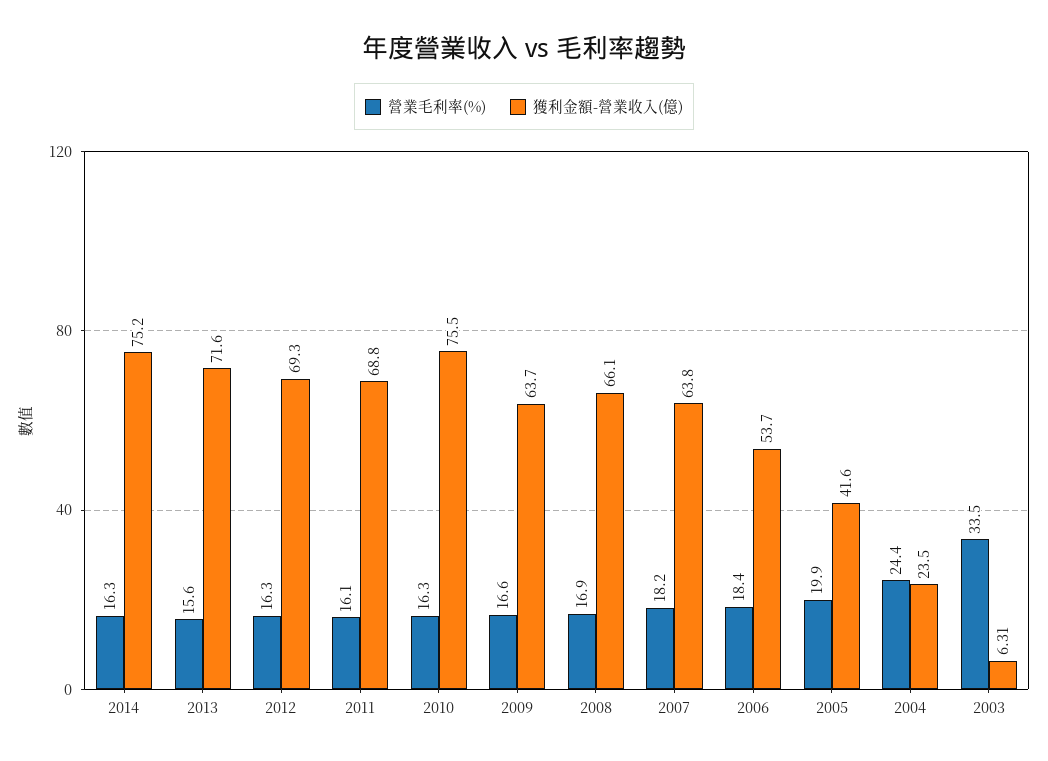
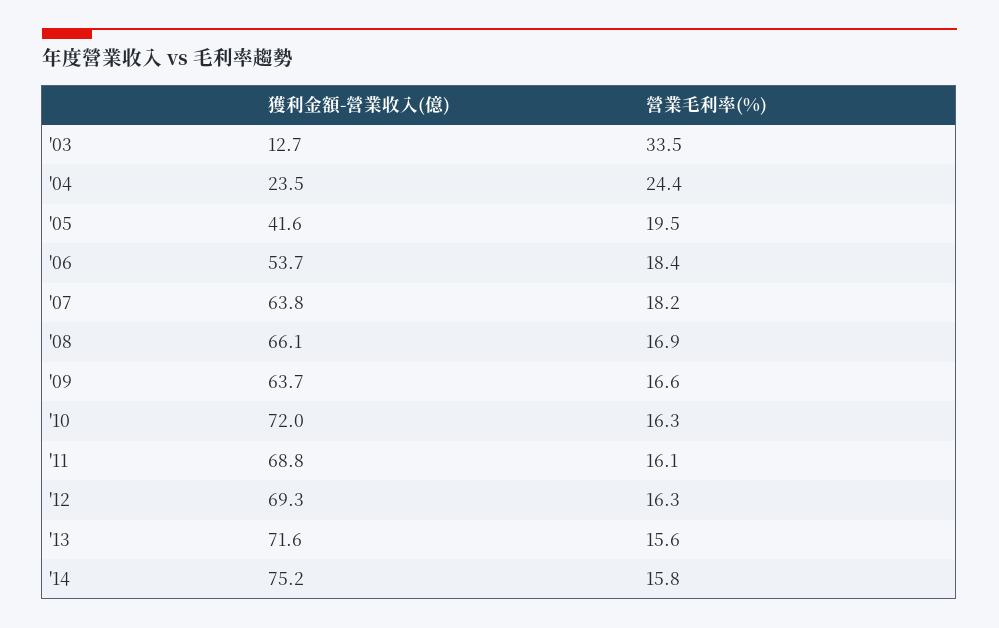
營業毛利率(%), 2014: 16.3 -> 15.8
獲利金額-營業收入(億), 2010: 75.5 -> 72
營業毛利率(%), 2005: 19.9 -> 19.5
獲利金額-營業收入(億), 2003: 6.31 -> 12.7

